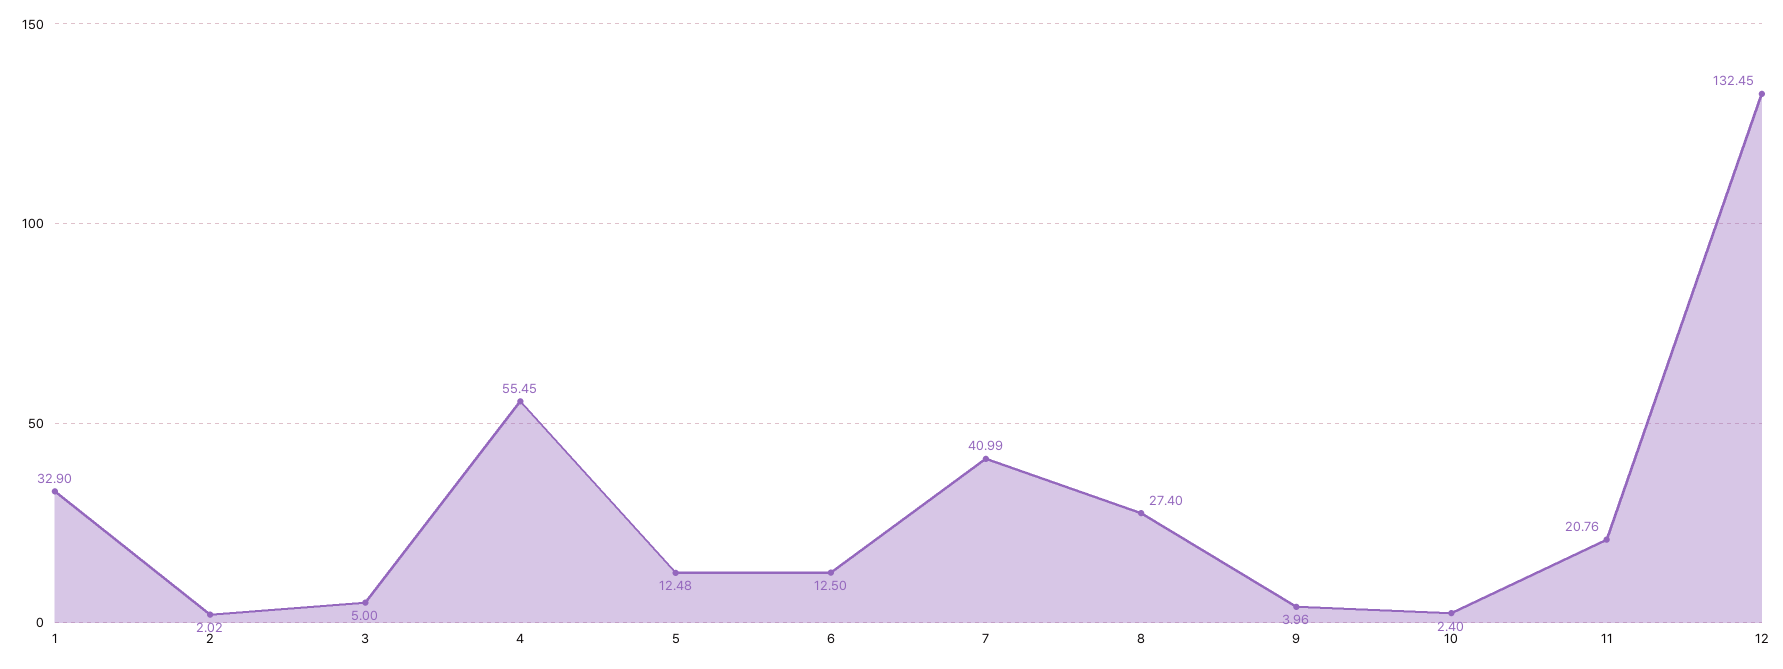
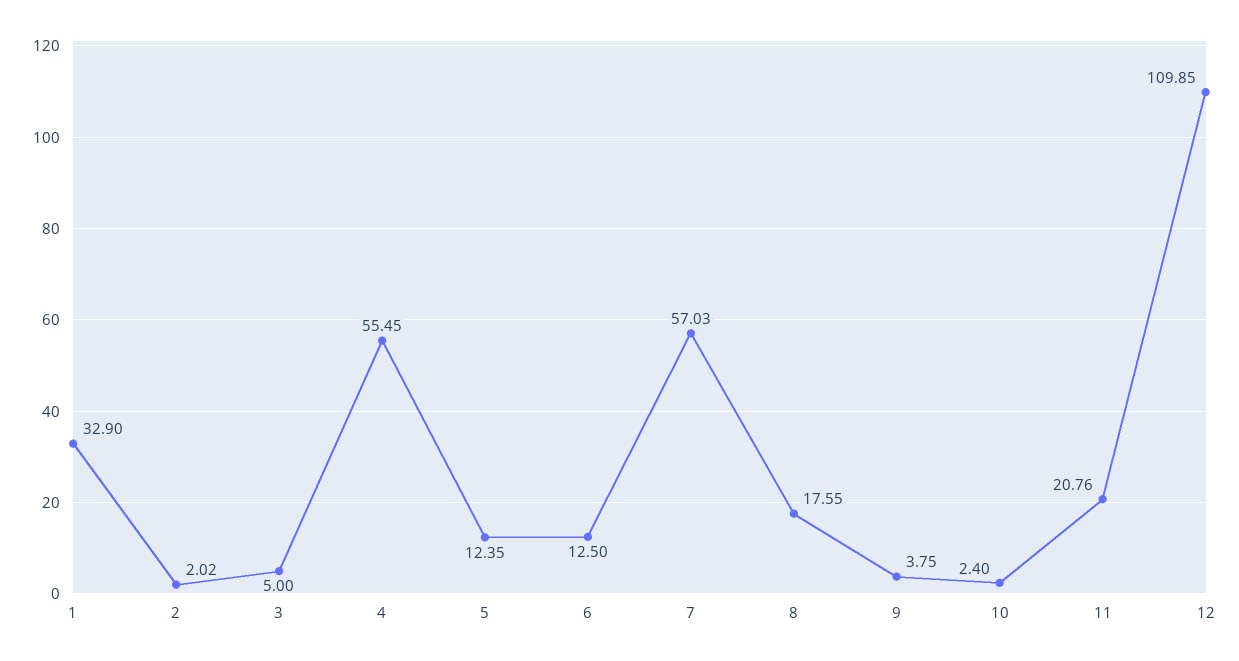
5: 12.48 -> 12.35
7: 40.99 -> 57.03
8: 27.4 -> 17.55
9: 3.96 -> 3.75
12: 132.45 -> 109.85

